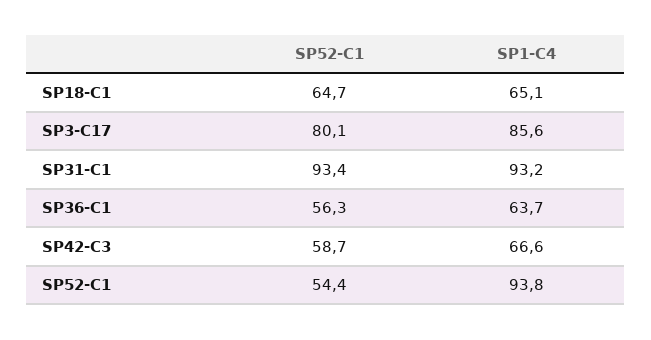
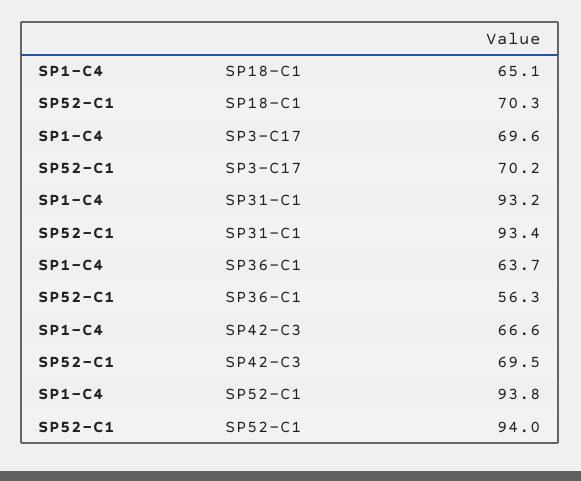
SP52-C1, SP18-C1: 64.7 -> 70.3
SP52-C1, SP3-C17: 80.1 -> 70.2
SP1-C4, SP3-C17: 85.6 -> 69.6
SP52-C1, SP42-C3: 58.7 -> 69.5
SP52-C1, SP52-C1: 54.4 -> 94

